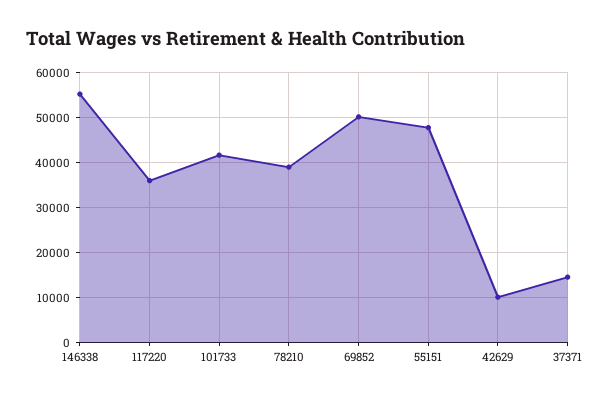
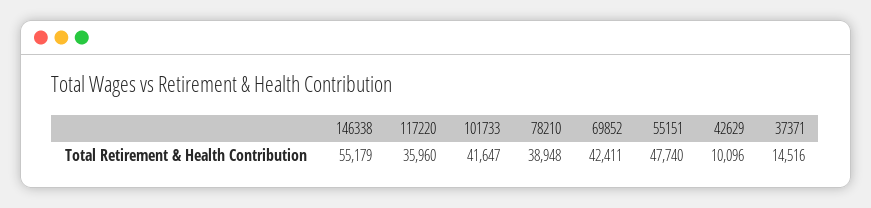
69852: 50000 -> 42411

